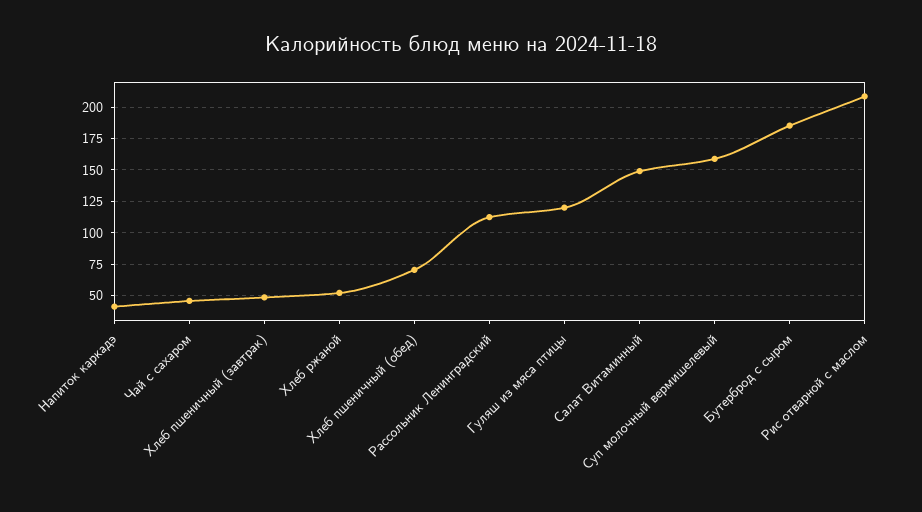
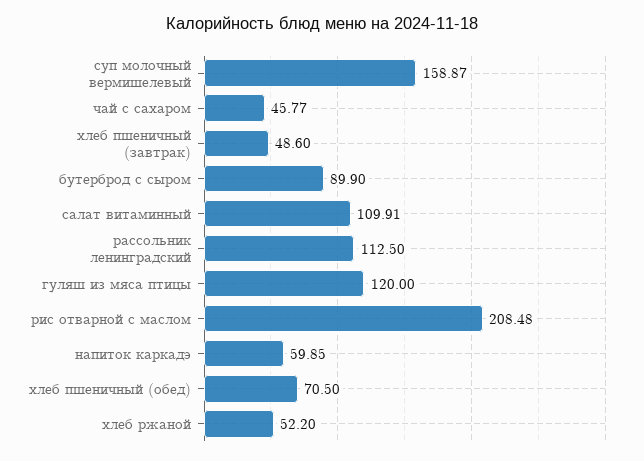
Напиток каркадэ: 40 -> 59.85
Салат Витаминный: 150 -> 109.91
Бутерброд с сыром: 185 -> 89.9

